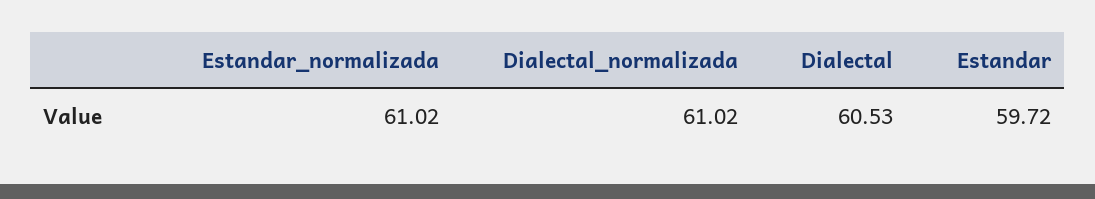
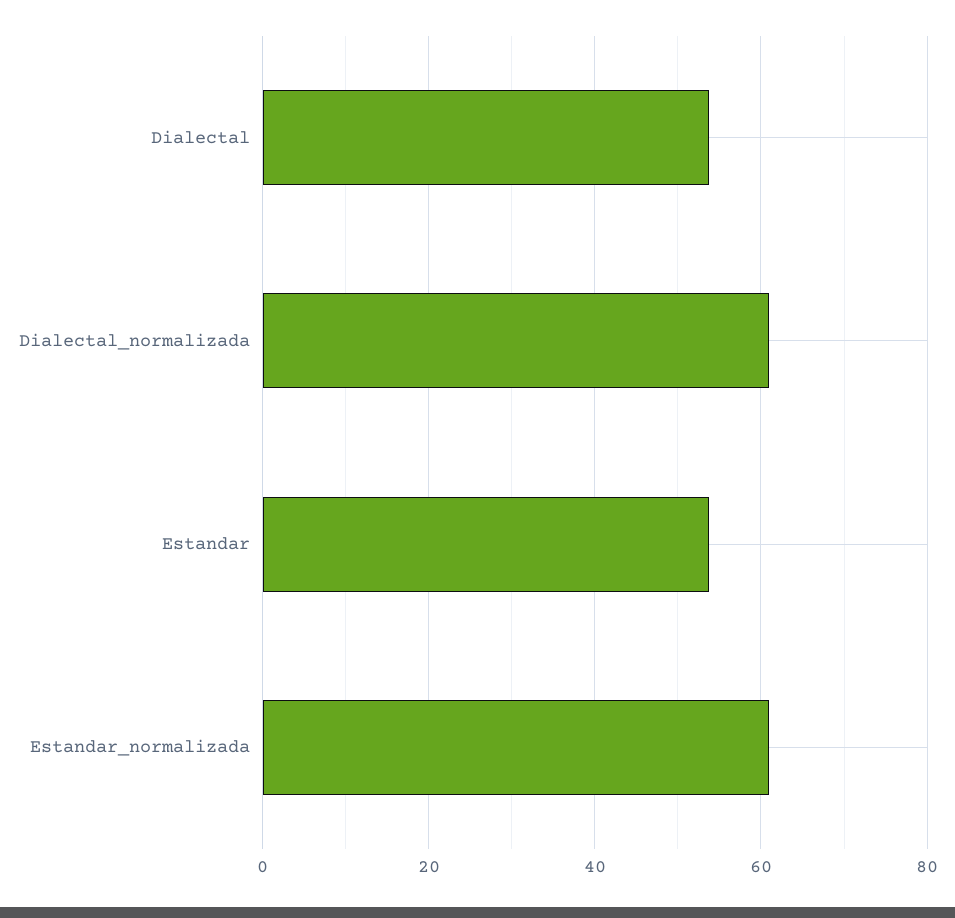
Dialectal: 60.53 -> 54
Estandar: 59.72 -> 54

